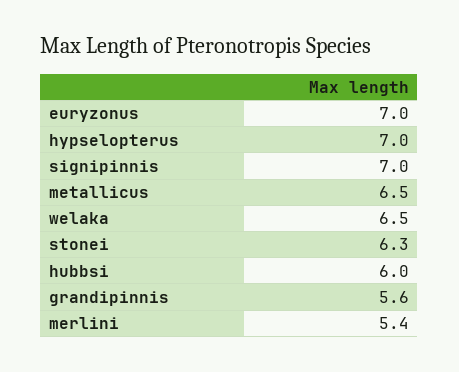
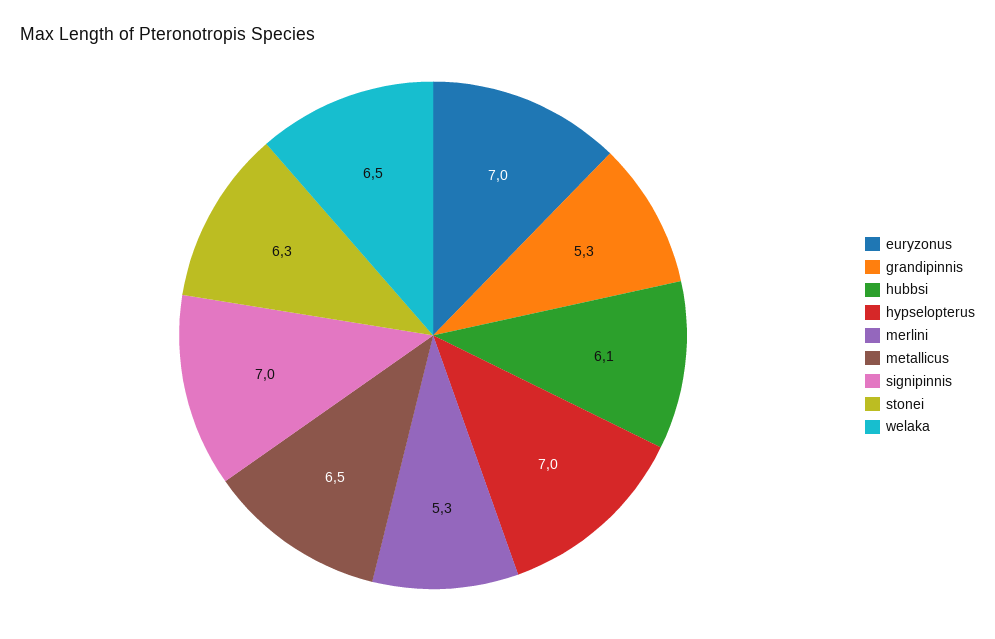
hubbsi: 6 -> 6.1
grandipinnis: 5.6 -> 5.3
merlini: 5.4 -> 5.3

